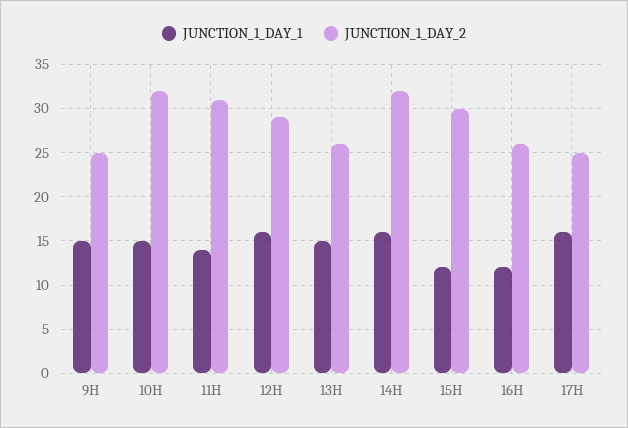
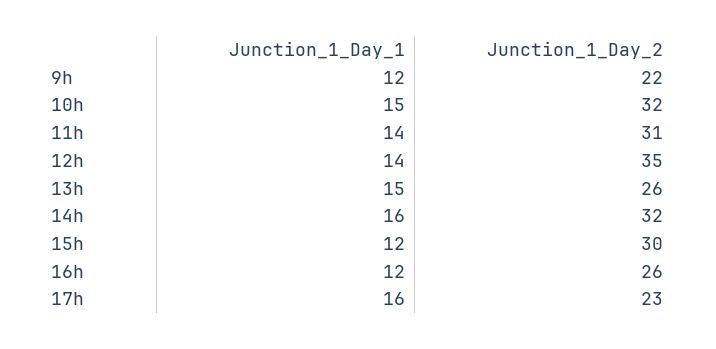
JUNCTION_1_DAY_1, 9H: 15 -> 12
JUNCTION_1_DAY_2, 9H: 25 -> 22
JUNCTION_1_DAY_1, 12H: 16 -> 14
JUNCTION_1_DAY_2, 12H: 29 -> 35
JUNCTION_1_DAY_2, 17H: 25 -> 23

